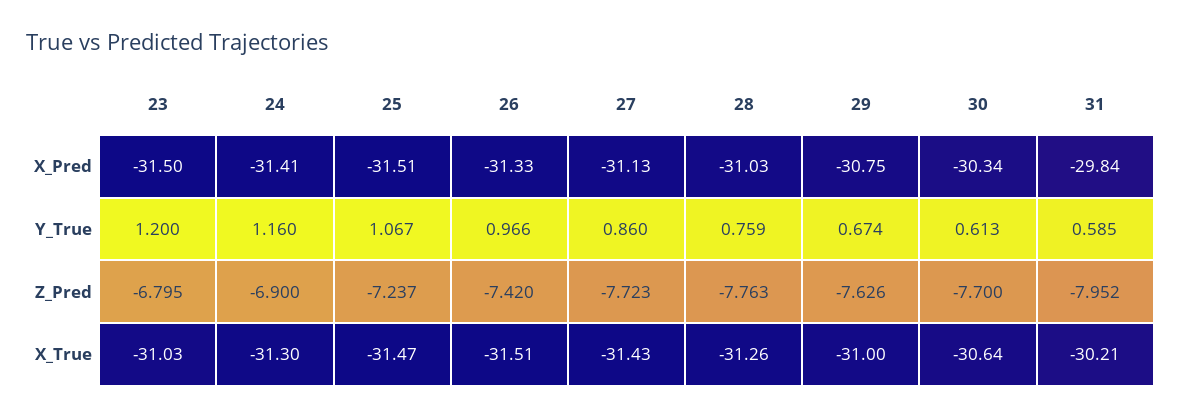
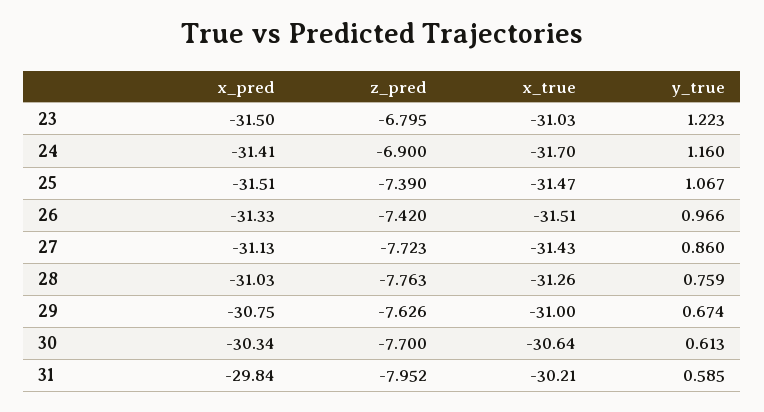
23, Y_True: 1.2 -> 1.223
25, Z_Pred: -7.237 -> -7.39
24, X_True: -31.3 -> -31.7

